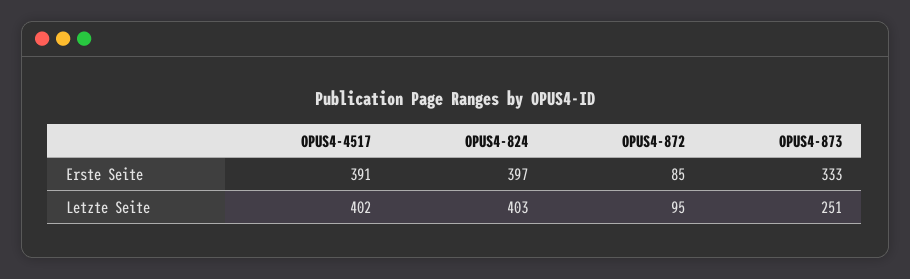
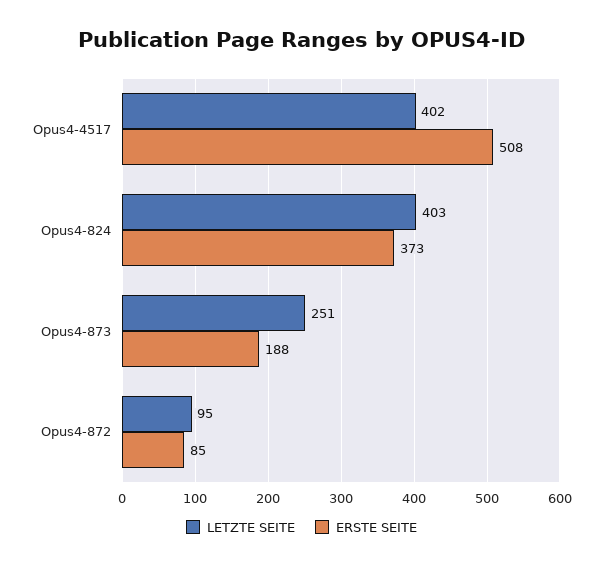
Erste Seite, OPUS4-4517: 391 -> 508
Erste Seite, OPUS4-824: 397 -> 373
Erste Seite, OPUS4-873: 333 -> 188

